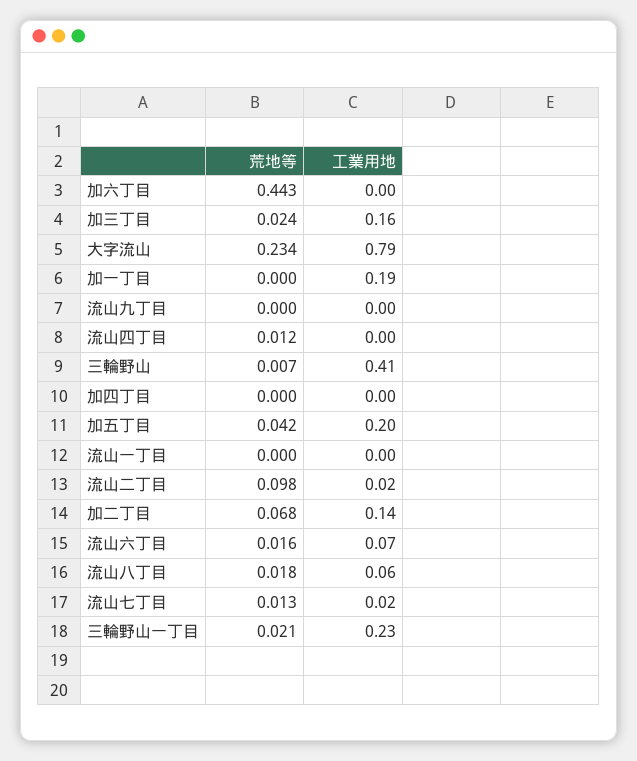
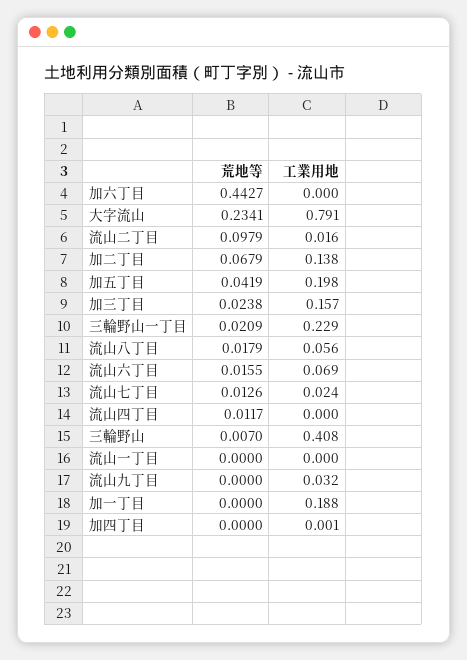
工業用地, 流山九丁目: 0 -> 0.032

